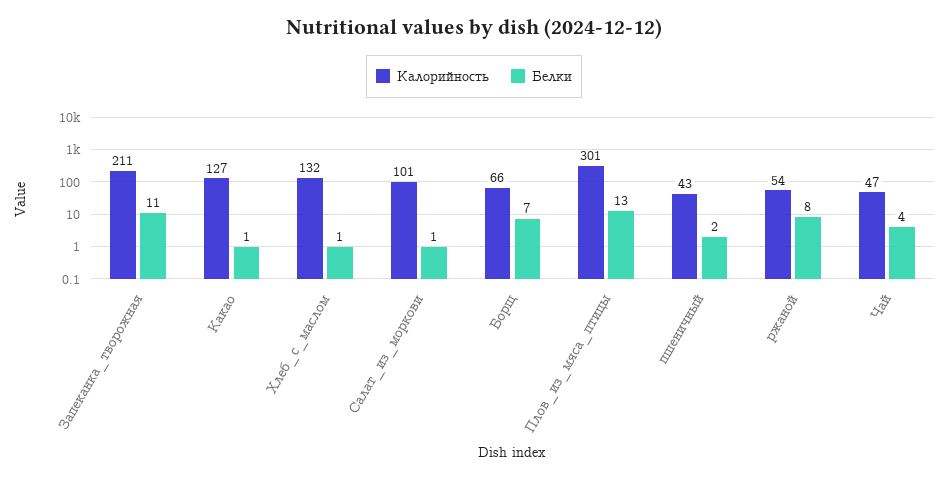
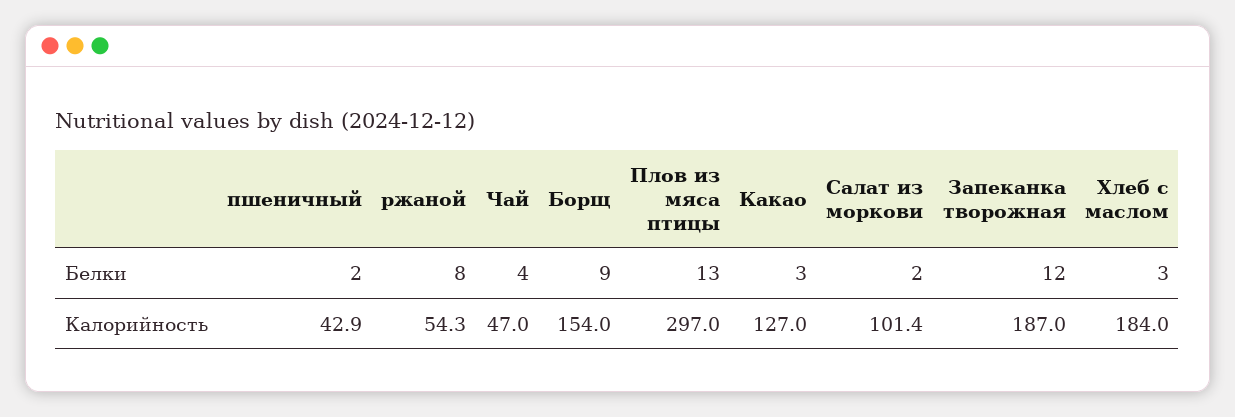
Калорийность, Запеканка_творожная: 211 -> 187
Белки, Запеканка_творожная: 11 -> 12
Белки, Какао: 1 -> 3
Калорийность, Хлеб_с_маслом: 132 -> 184
Белки, Хлеб_с_маслом: 1 -> 3
Белки, Салат_из_моркови: 1 -> 2
Калорийность, Борщ: 66 -> 154
Белки, Борщ: 7 -> 9
Калорийность, Плов_из_мяса_птицы: 301 -> 297

